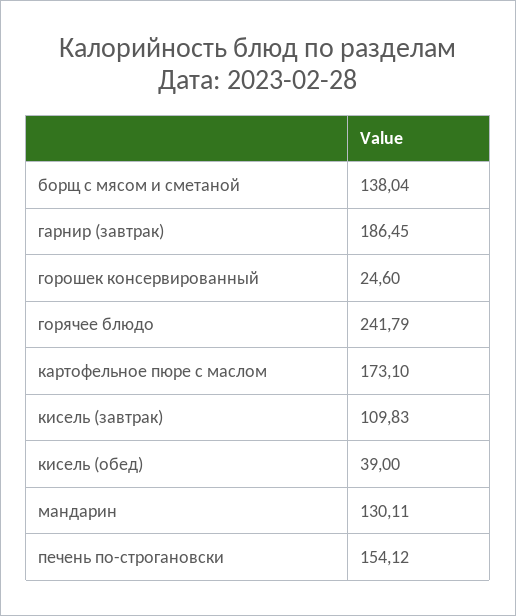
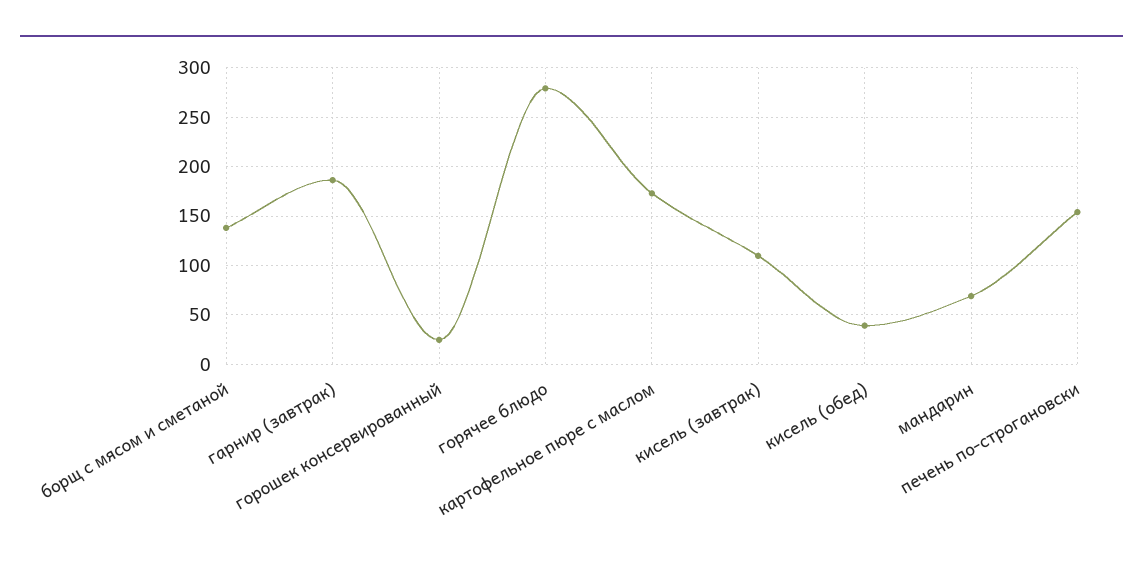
горячее блюдо: 241.79 -> 280
мандарин: 130.11 -> 70

